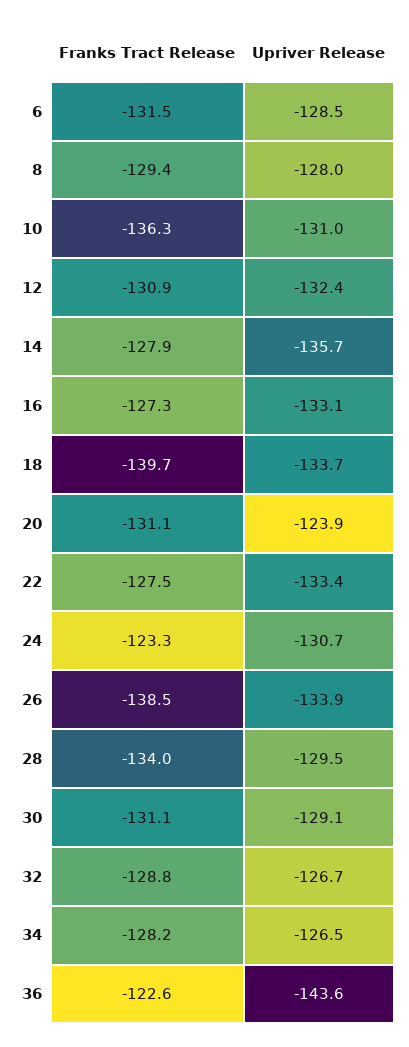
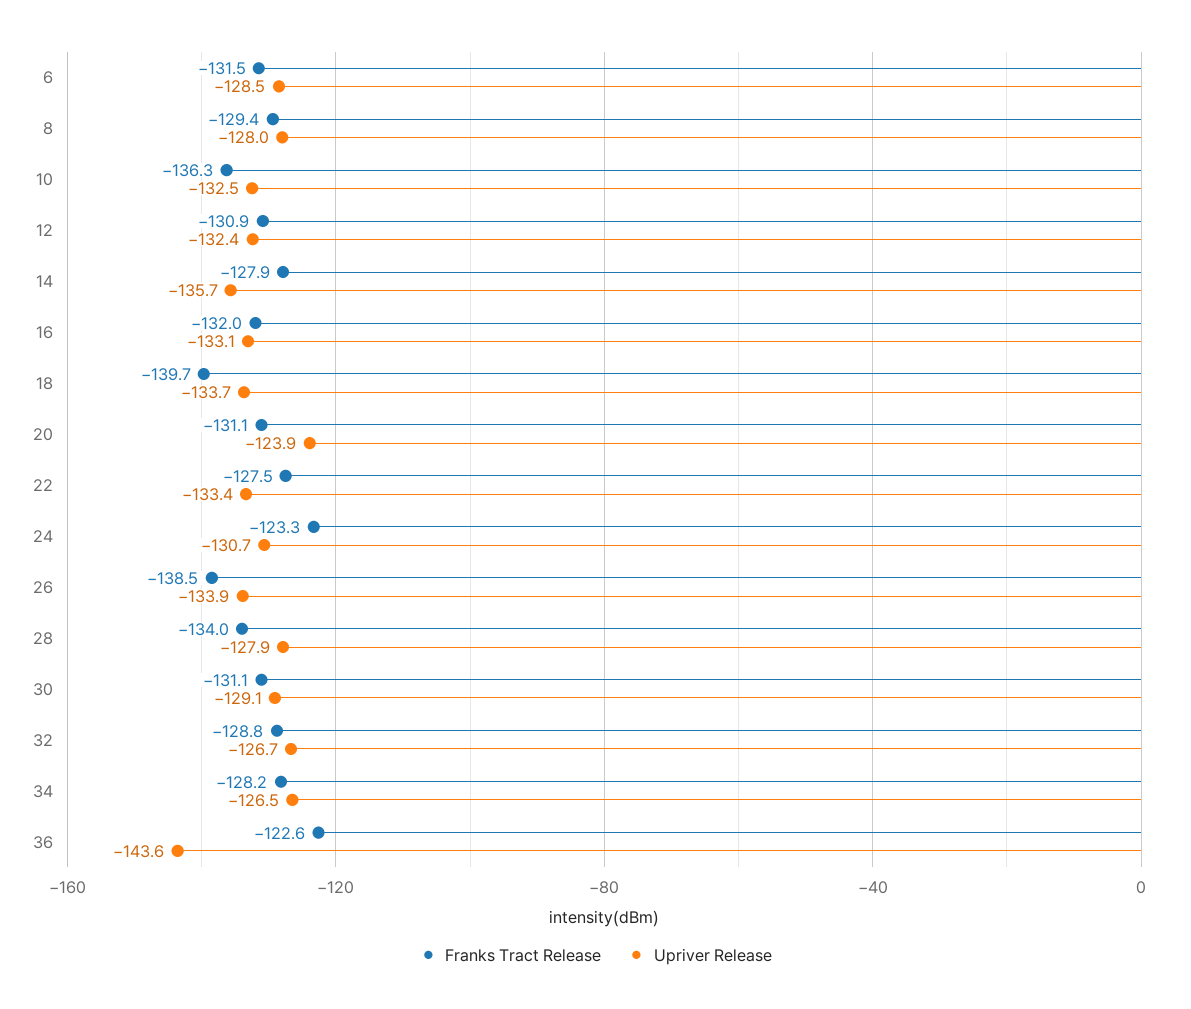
Upriver Release, 10: -131 -> -132.5
Franks Tract Release, 16: -127.3 -> -132
Upriver Release, 28: -129.5 -> -127.9

